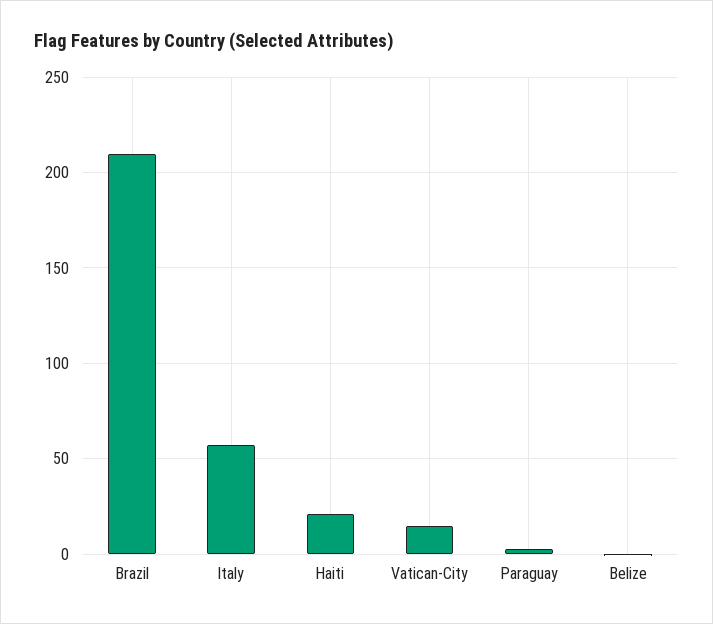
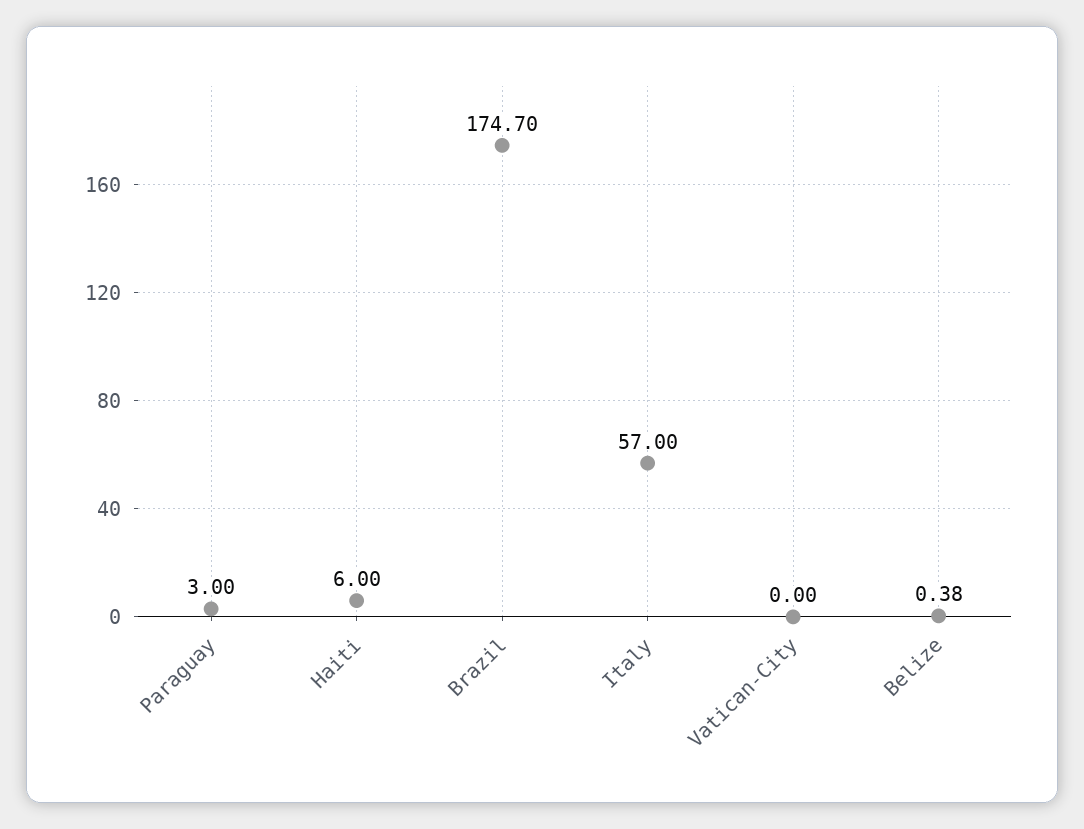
Brazil: 210 -> 174.7
Haiti: 20 -> 6
Vatican-City: 15 -> 0

